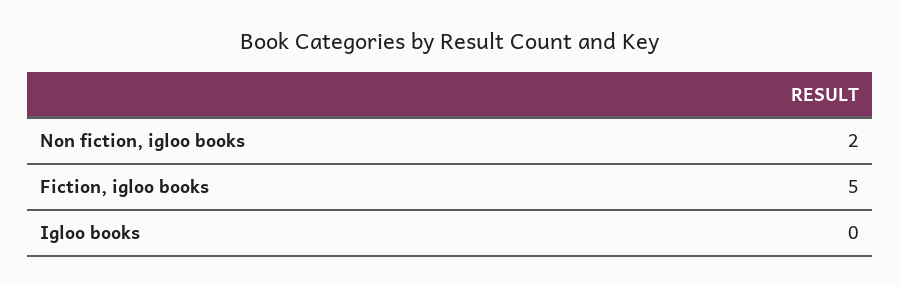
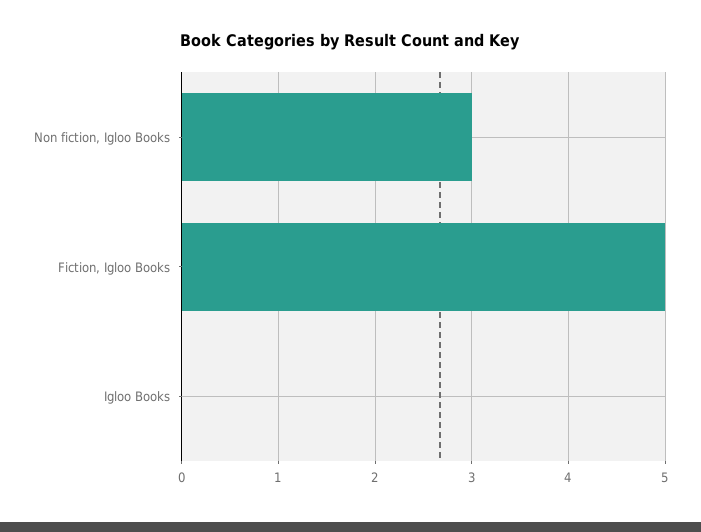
Non fiction, igloo books: 2 -> 3

